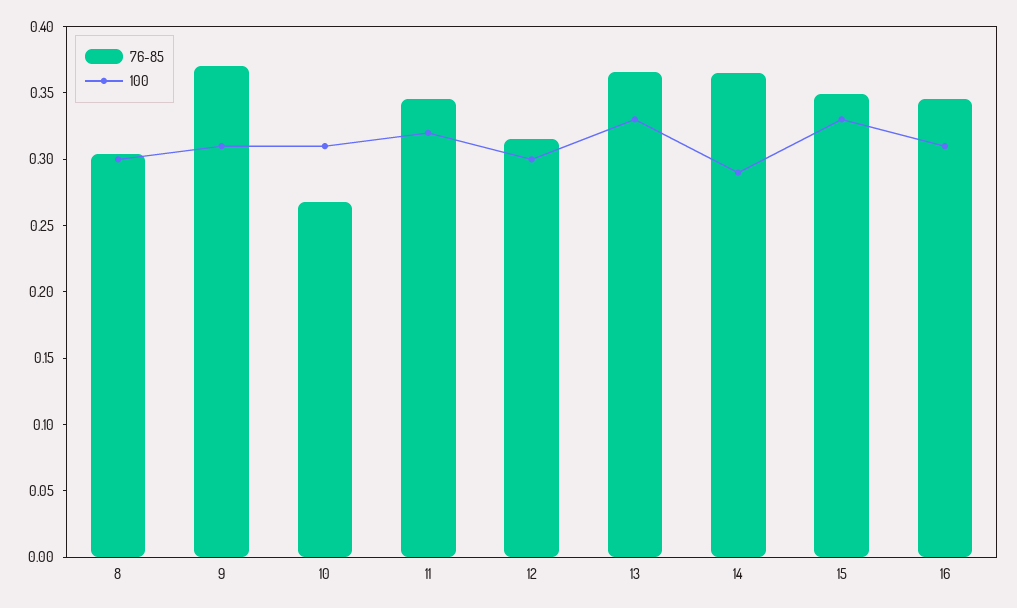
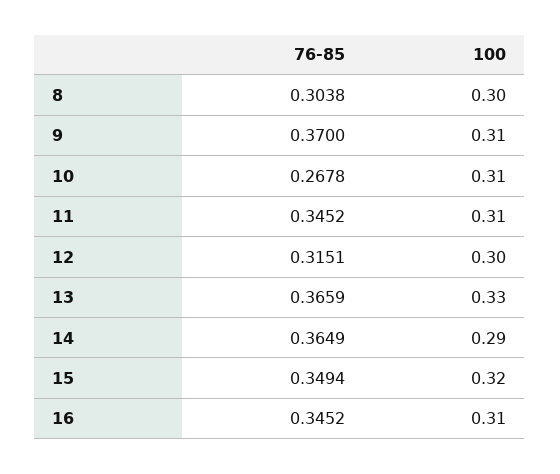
100, 11: 0.32 -> 0.31
100, 15: 0.33 -> 0.32

